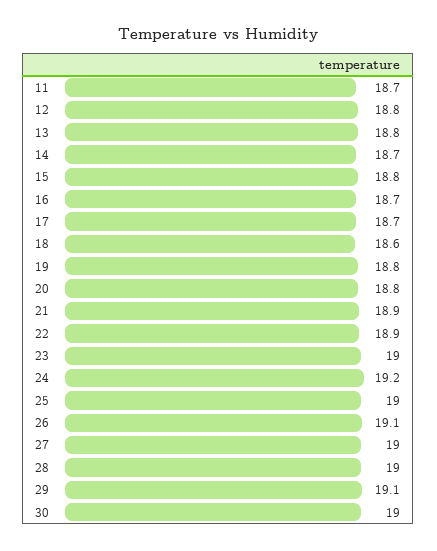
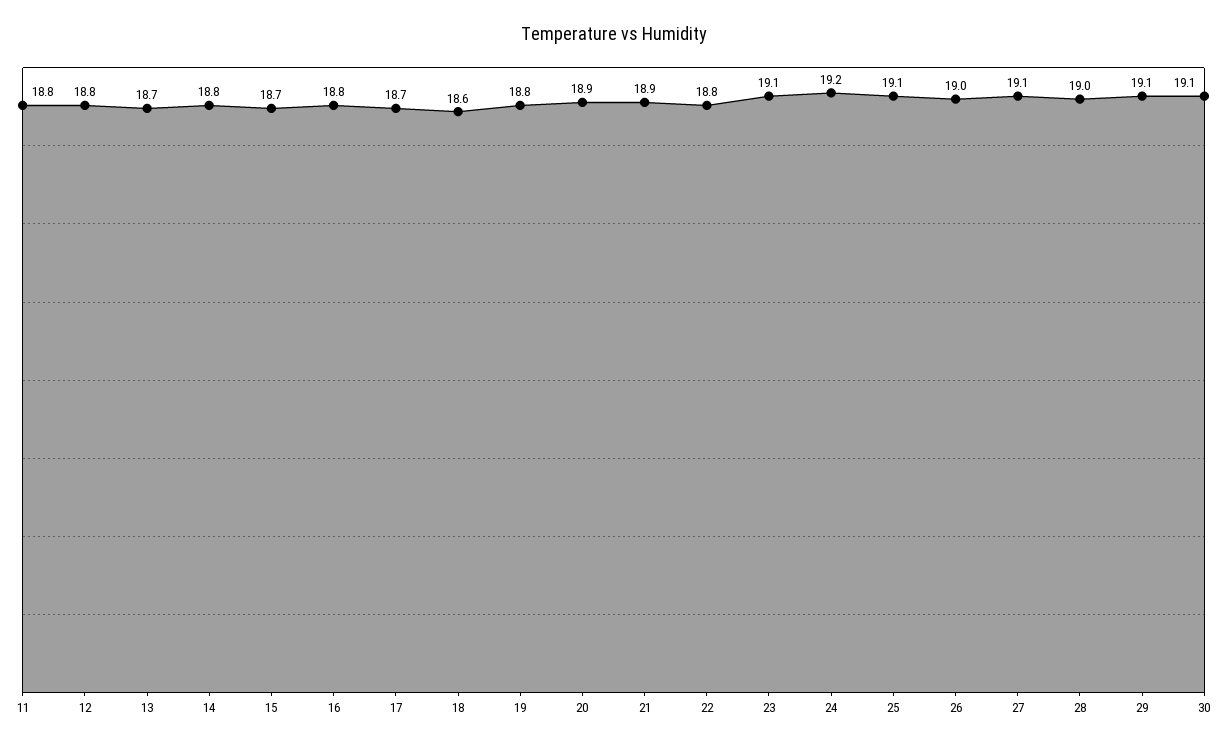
11: 18.7 -> 18.8
13: 18.8 -> 18.7
14: 18.7 -> 18.8
15: 18.8 -> 18.7
16: 18.7 -> 18.8
20: 18.8 -> 18.9
22: 18.9 -> 18.8
23: 19 -> 19.1
25: 19 -> 19.1
26: 19.1 -> 19
27: 19 -> 19.1
30: 19 -> 19.1

